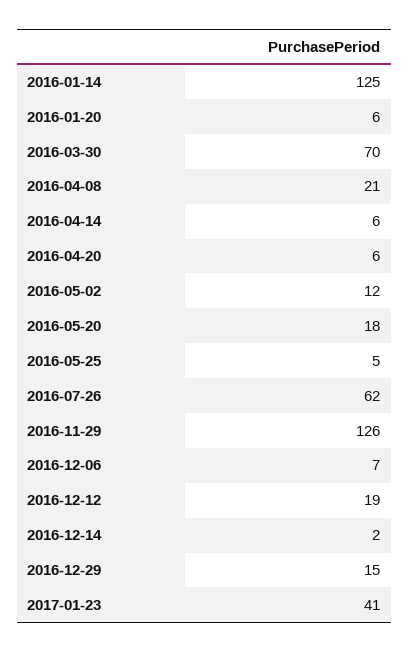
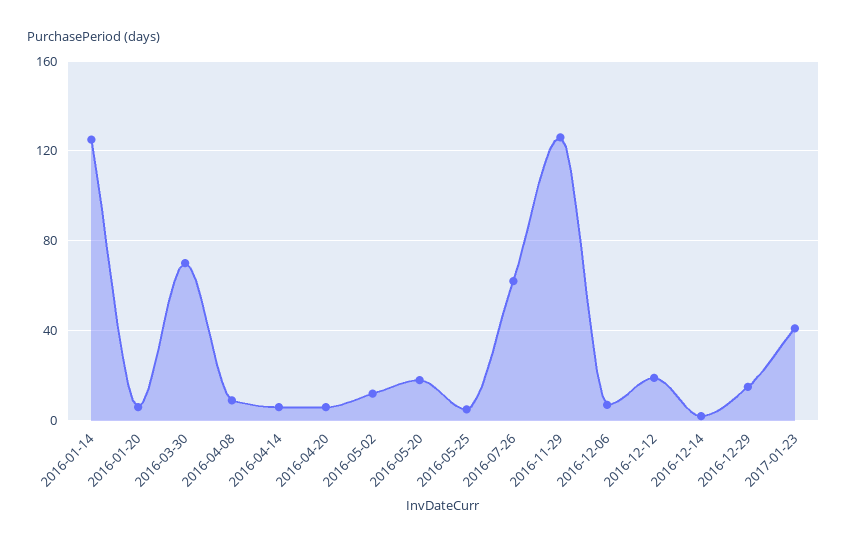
2016-04-08: 21 -> 10

